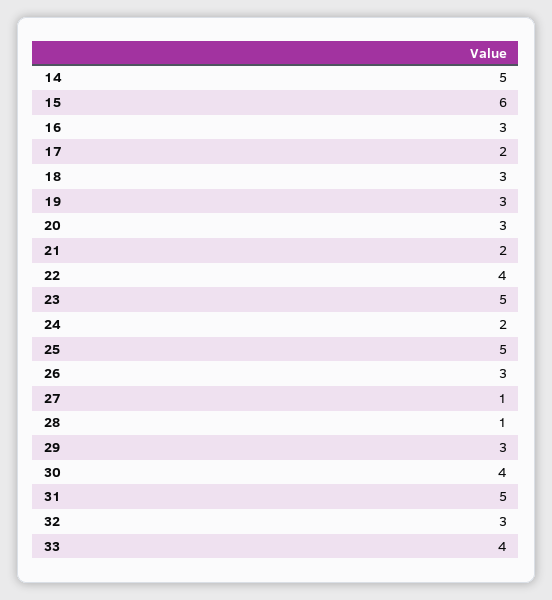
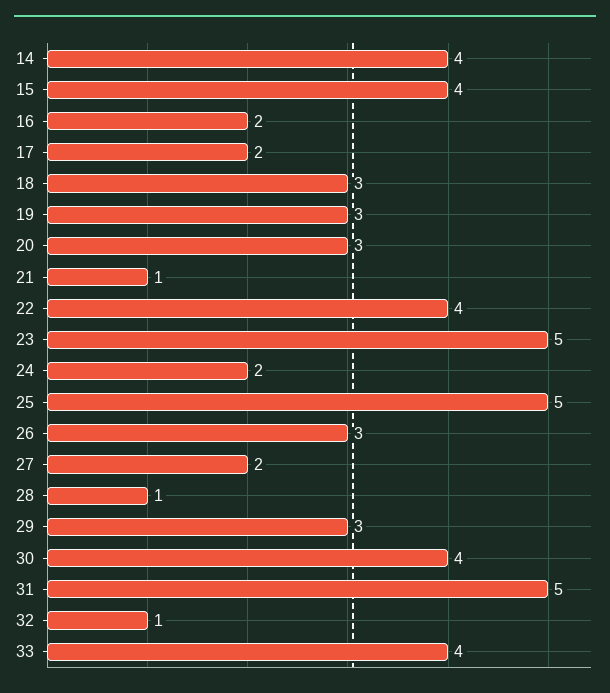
14: 5 -> 4
15: 6 -> 4
16: 3 -> 2
21: 2 -> 1
27: 1 -> 2
32: 3 -> 1

